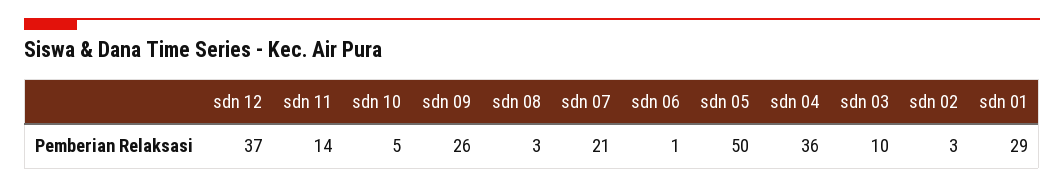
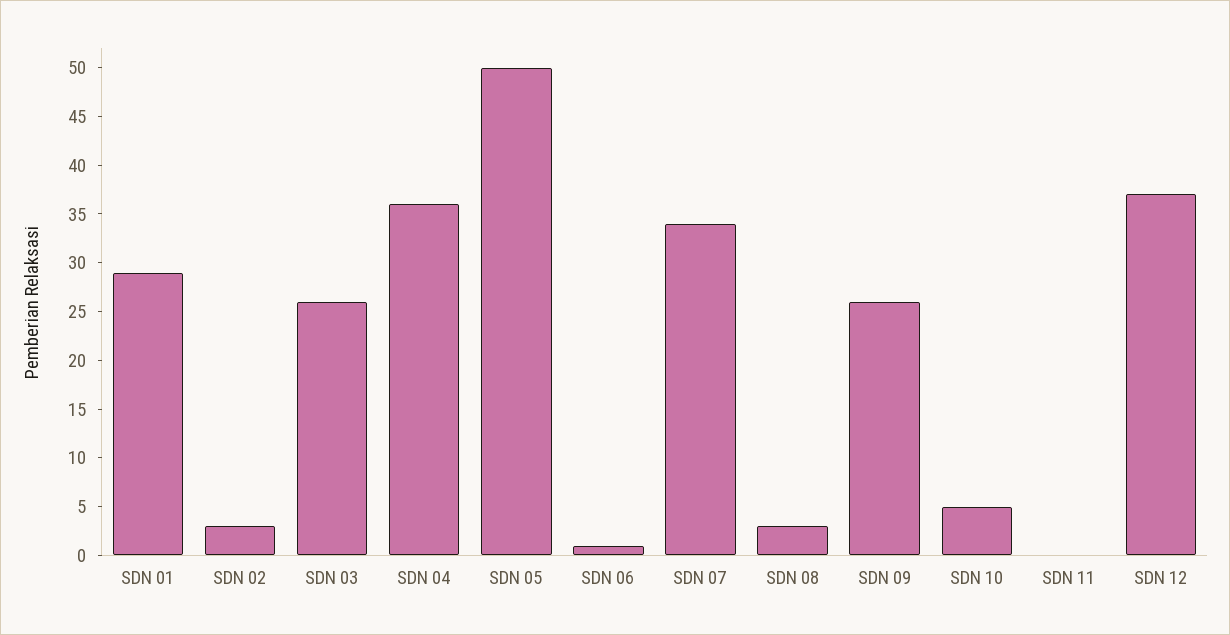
sdn 11: 14 -> 0
sdn 07: 21 -> 34
sdn 03: 10 -> 26

